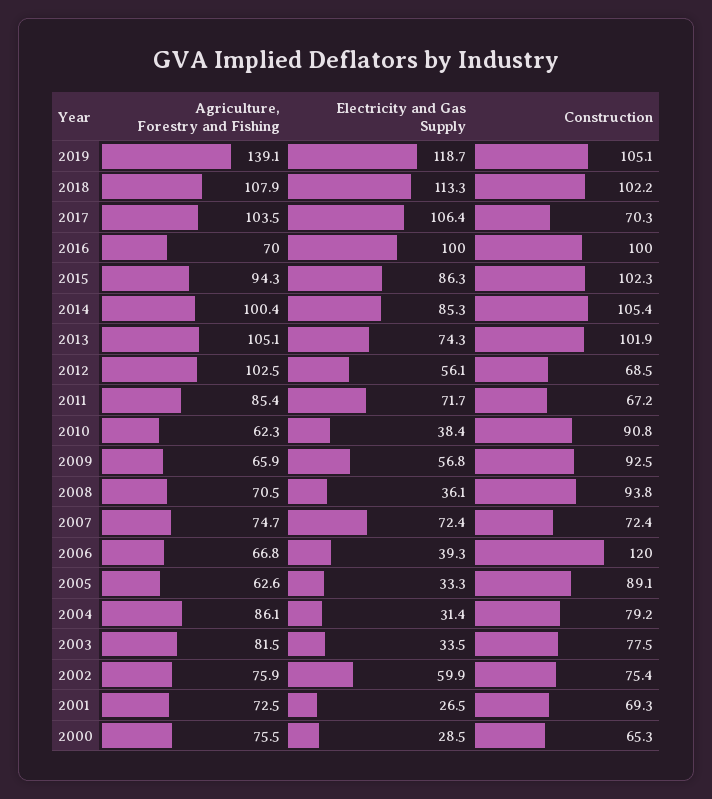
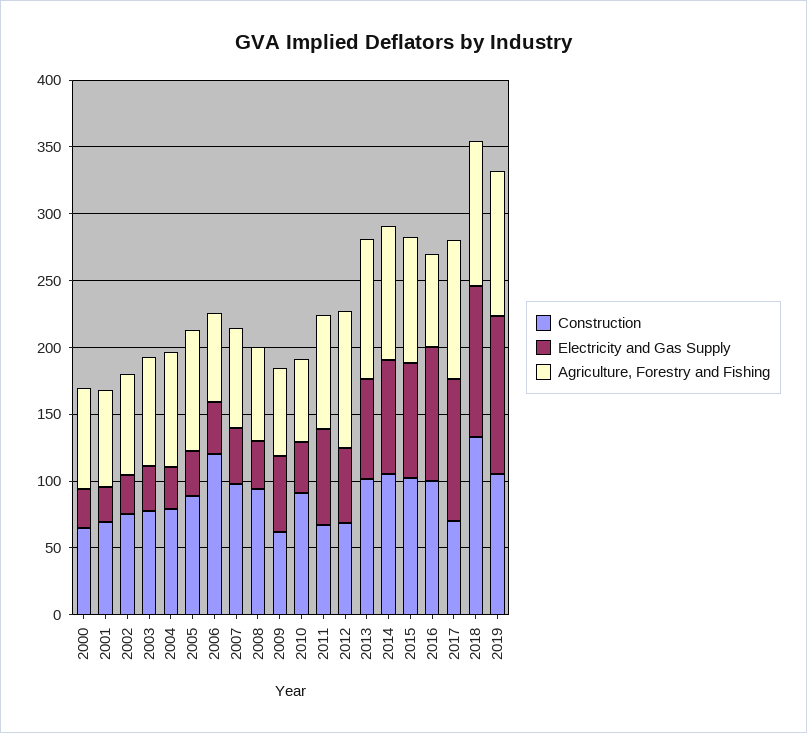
Agriculture, Forestry and Fishing, 2019: 139.1 -> 110
Construction, 2018: 102.2 -> 130
Construction, 2009: 92.5 -> 60
Electricity and Gas Supply, 2007: 72.4 -> 40
Construction, 2007: 72.4 -> 100
Agriculture, Forestry and Fishing, 2005: 62.6 -> 90
Electricity and Gas Supply, 2002: 59.9 -> 30

